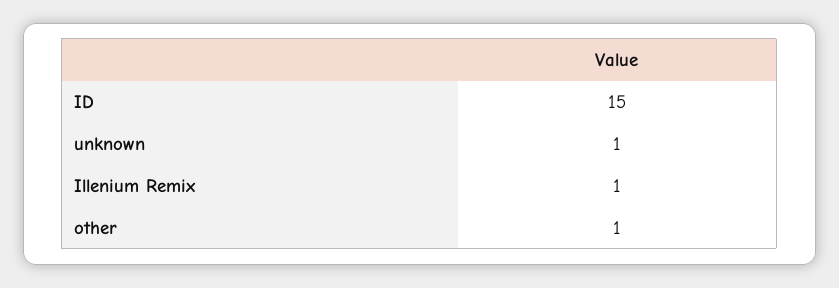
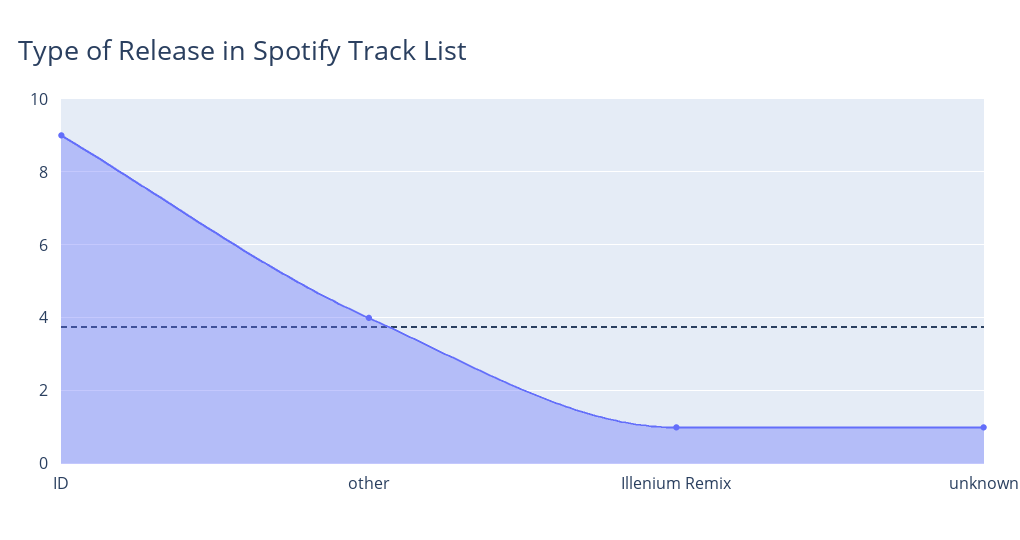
ID: 15 -> 9
other: 1 -> 4

